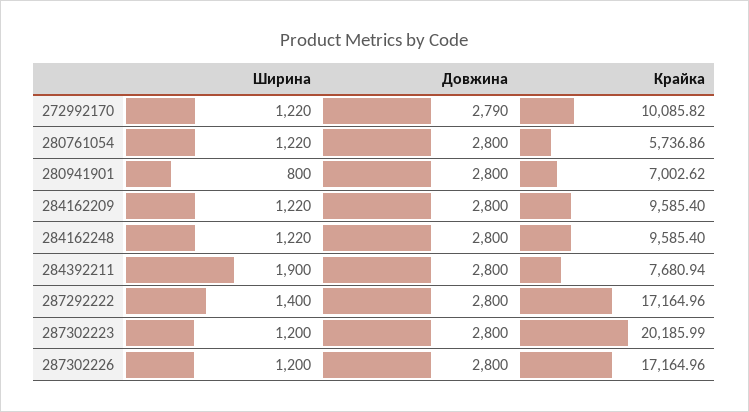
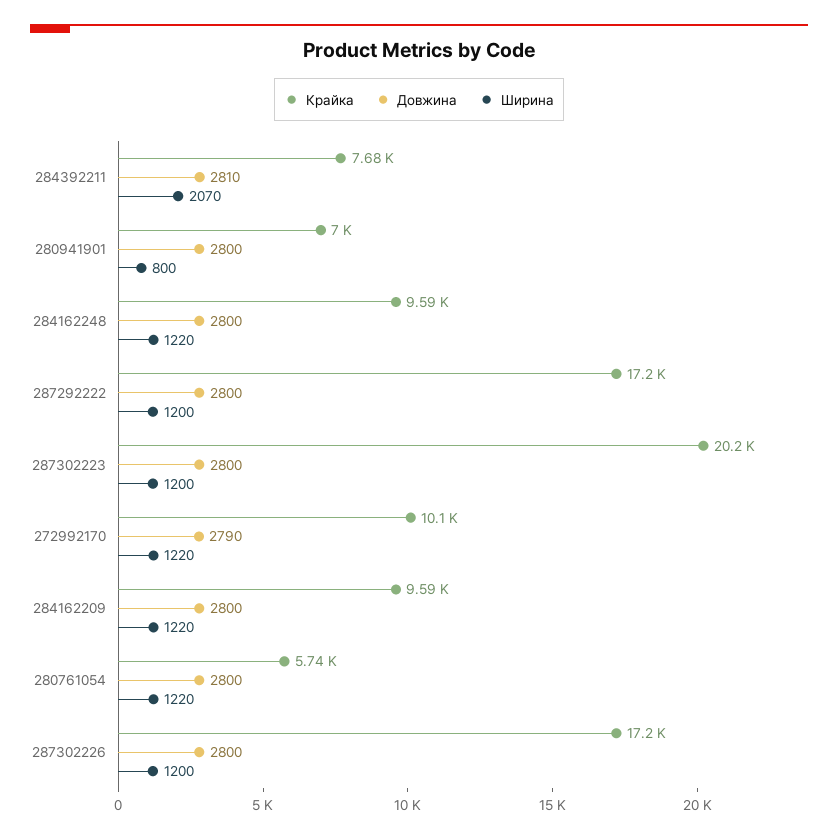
Ширина, 284392211: 1900 -> 2070
Довжина, 284392211: 2800 -> 2810
Ширина, 287292222: 1400 -> 1200

